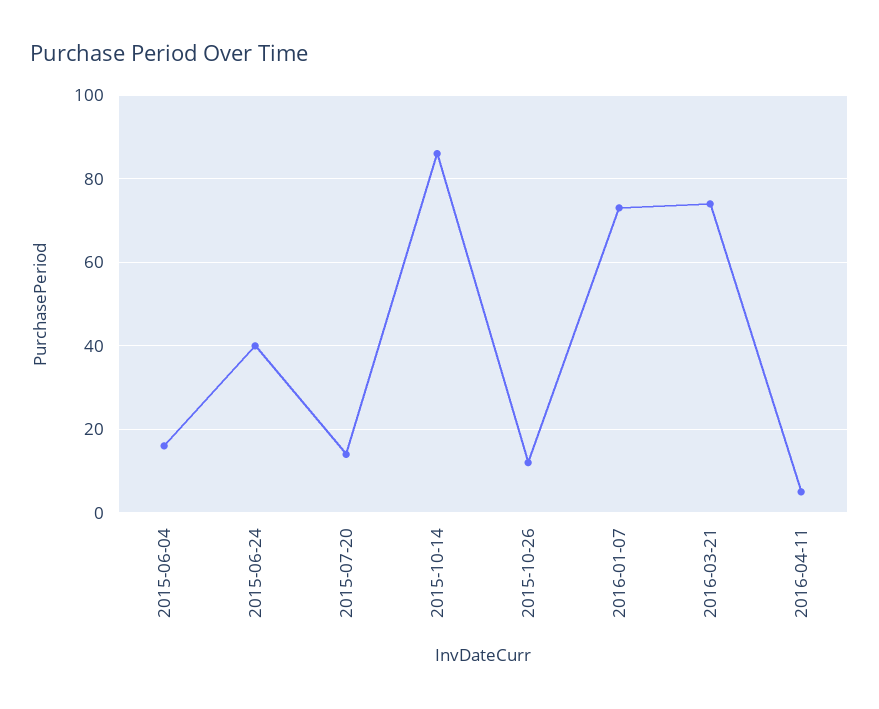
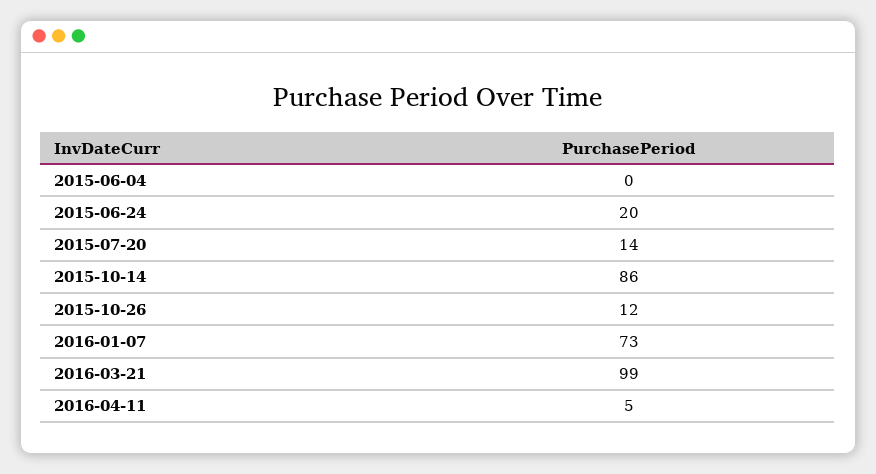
2015-06-04: 15 -> 0
2015-06-24: 40 -> 20
2016-03-21: 75 -> 99

